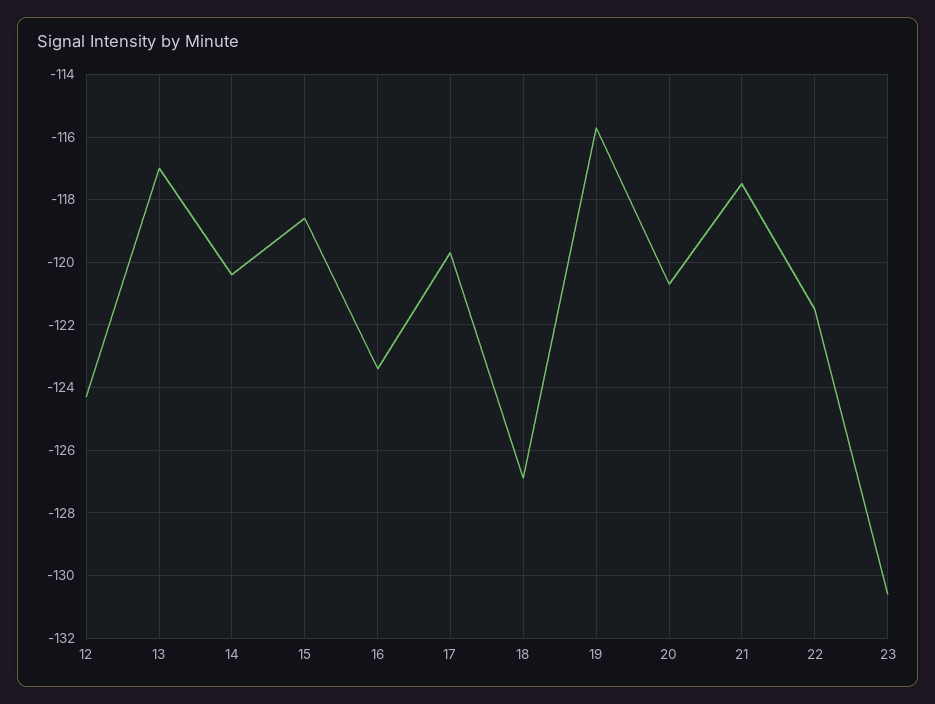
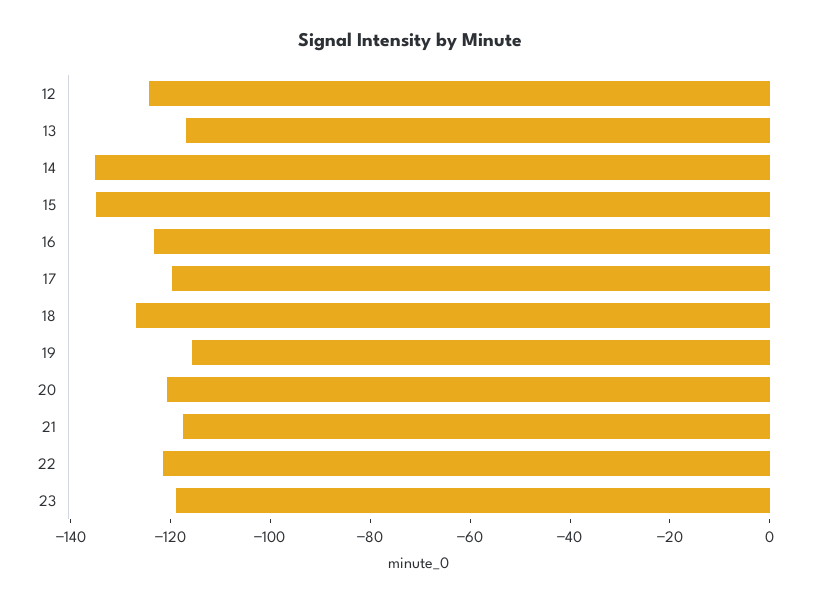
14: -120.5 -> -135
15: -118.5 -> -135
23: -130.5 -> -120

